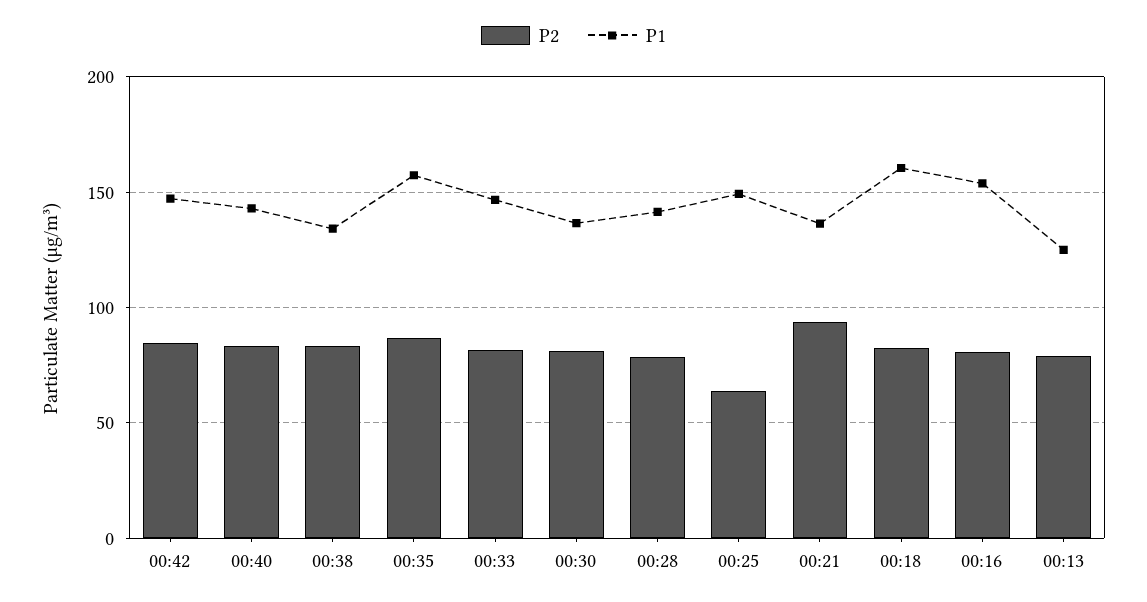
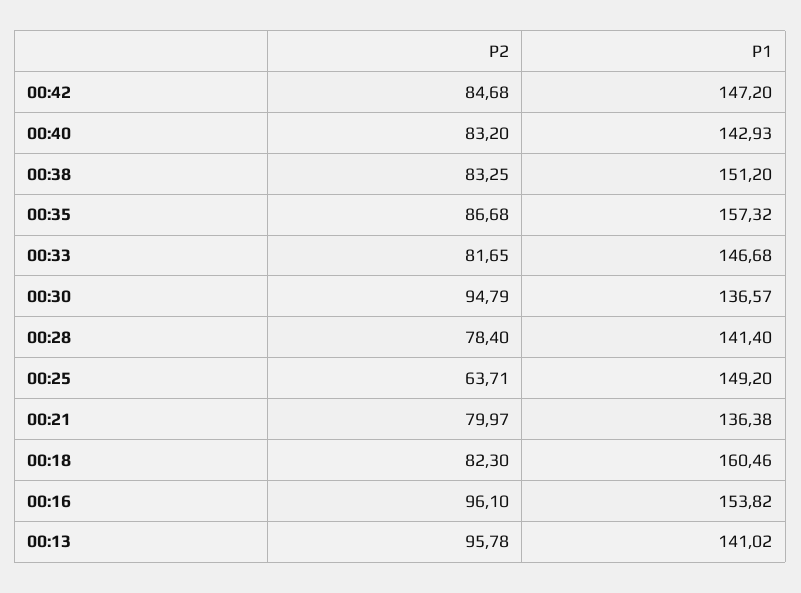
P1, 00:38: 135 -> 151.2
P2, 00:30: 80 -> 94.79
P2, 00:21: 95 -> 79.97
P2, 00:16: 80 -> 96.1
P2, 00:13: 80 -> 95.78
P1, 00:13: 125 -> 141.02

